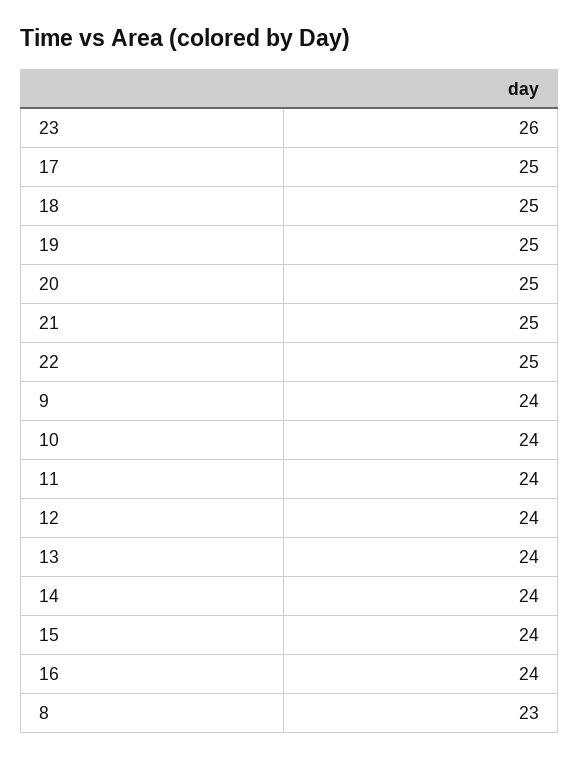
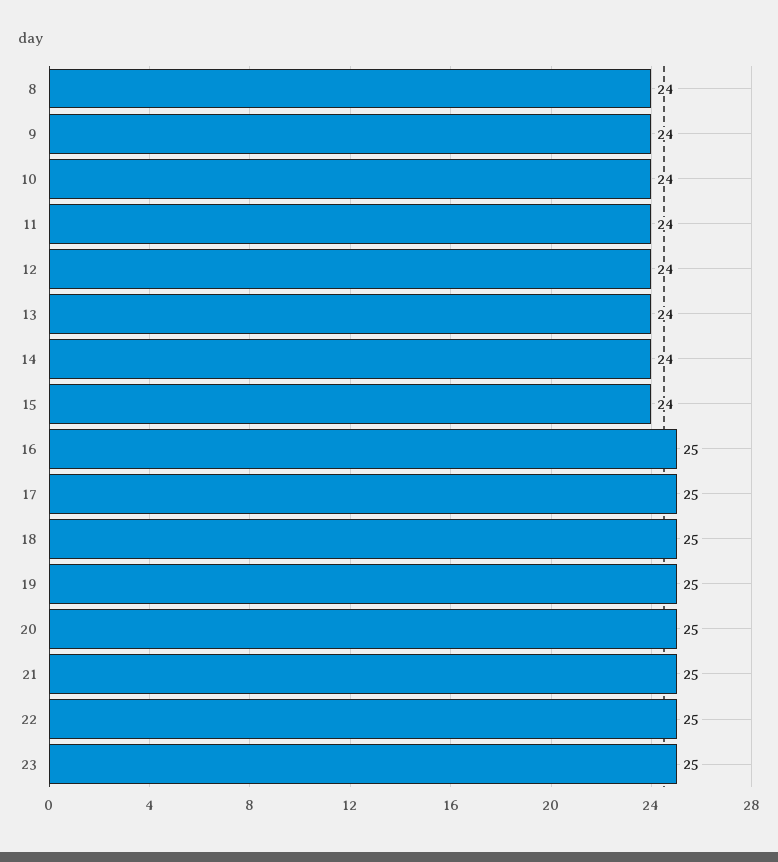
23: 26 -> 25
16: 24 -> 25
8: 23 -> 24

